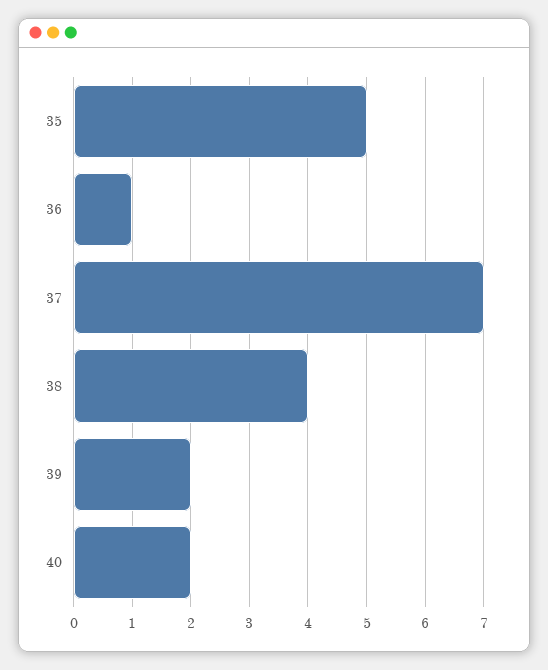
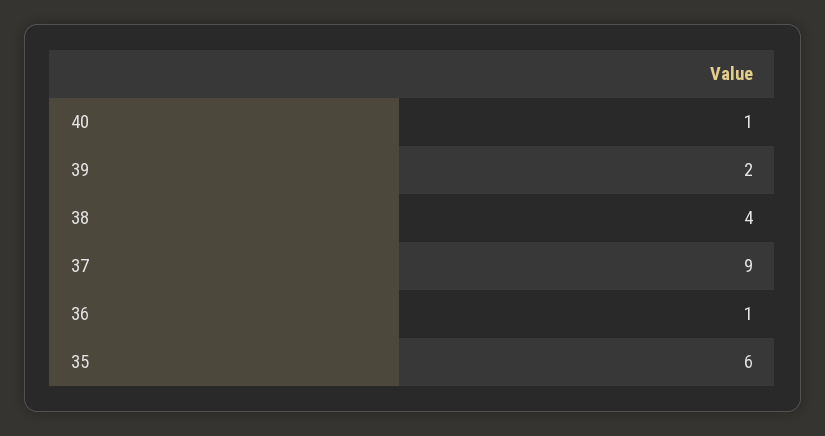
35: 5 -> 6
37: 7 -> 9
40: 2 -> 1

